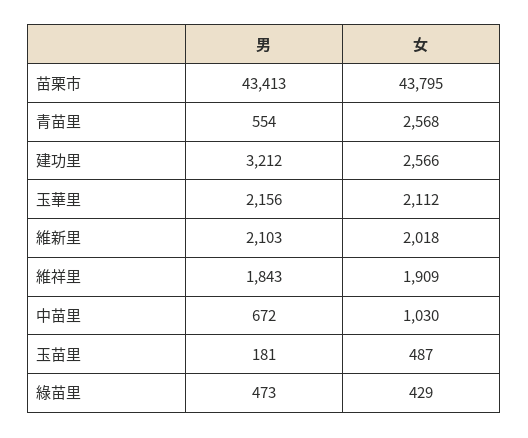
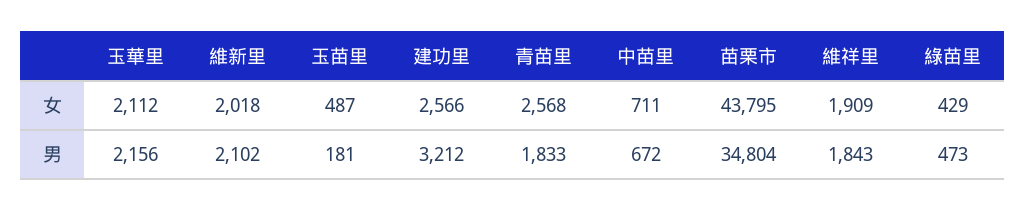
男, 苗栗市: 43413 -> 34804
男, 青苗里: 554 -> 1833
男, 維新里: 2103 -> 2102
女, 中苗里: 1030 -> 711

